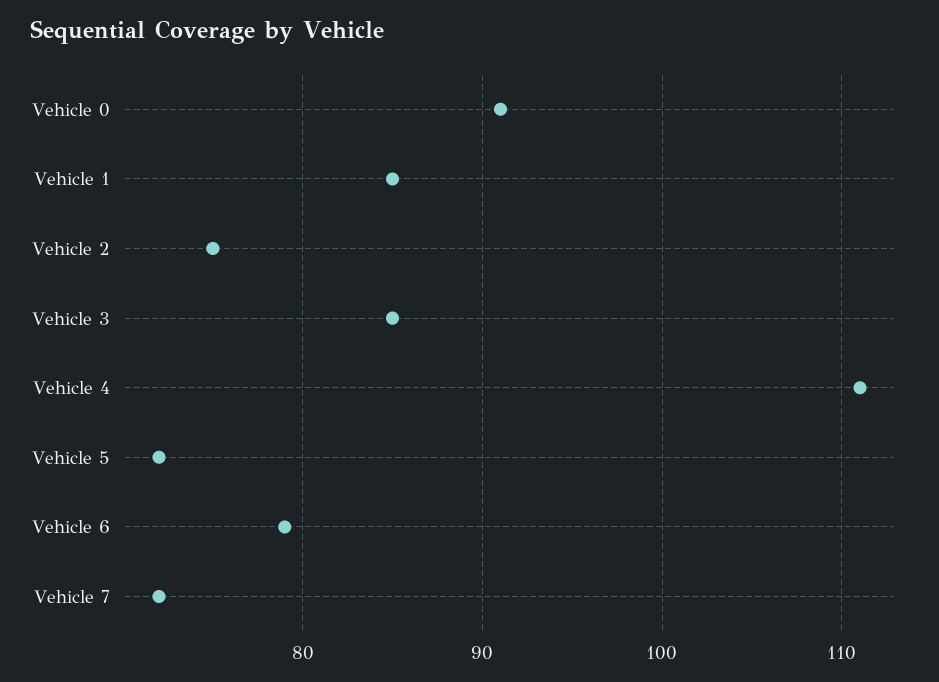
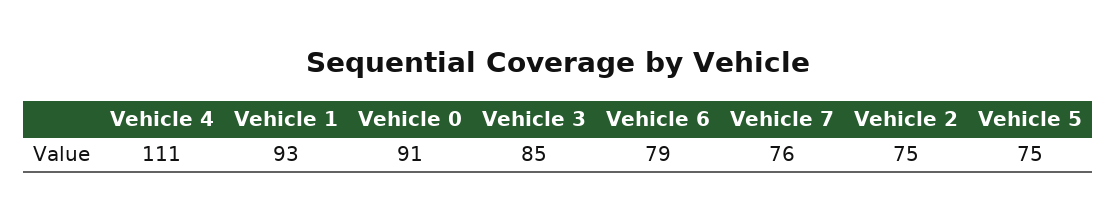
Vehicle 1: 85 -> 93
Vehicle 5: 72 -> 75
Vehicle 7: 72 -> 76

